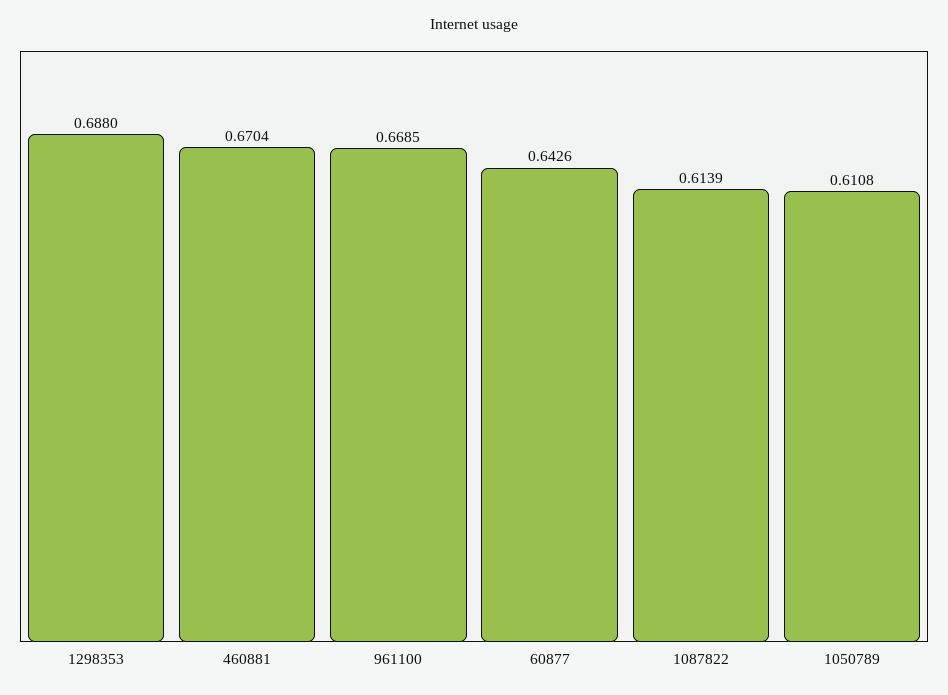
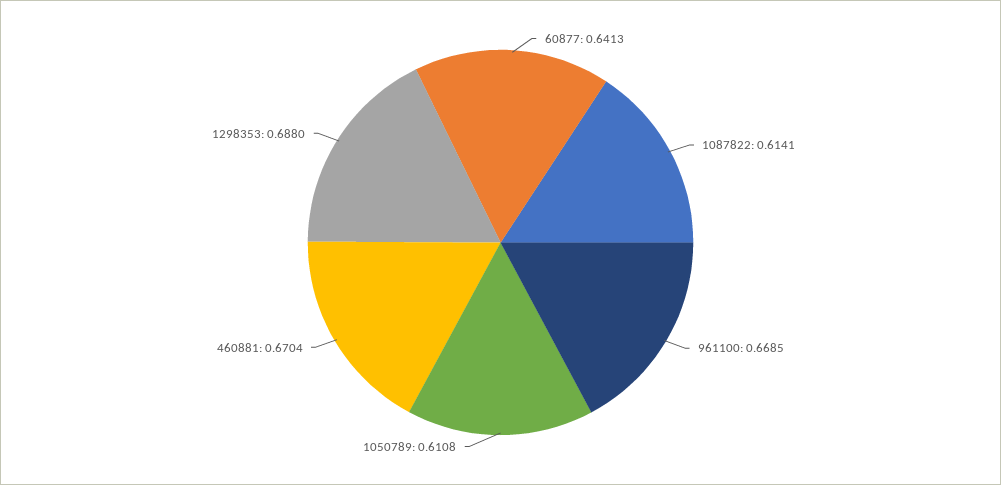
60877: 0.6426 -> 0.6413
1087822: 0.6139 -> 0.6141

